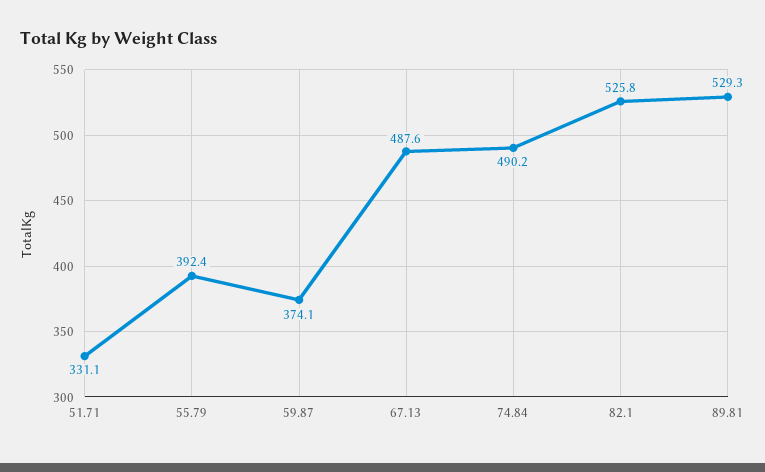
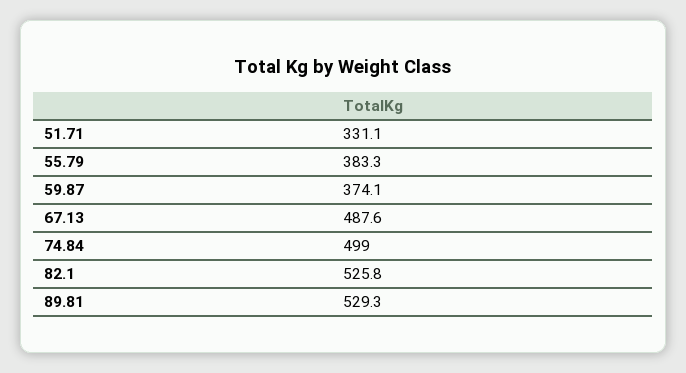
55.79: 392.4 -> 383.3
74.84: 490.2 -> 499

